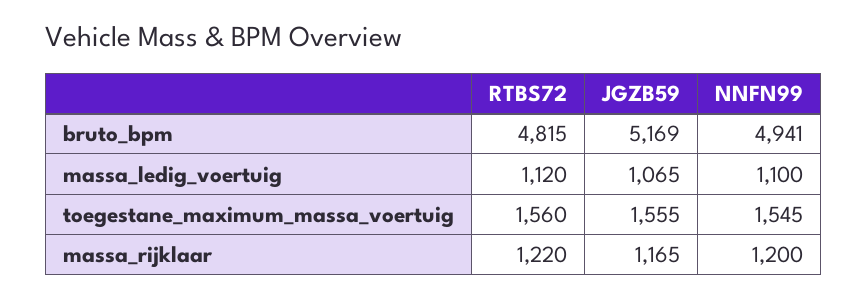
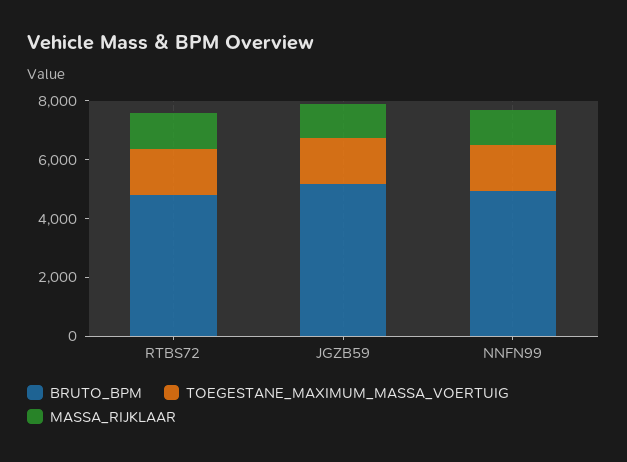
massa_ledig_voertuig, RTBS72: 1120 -> none
massa_ledig_voertuig, JGZB59: 1065 -> none
massa_ledig_voertuig, NNFN99: 1100 -> none

